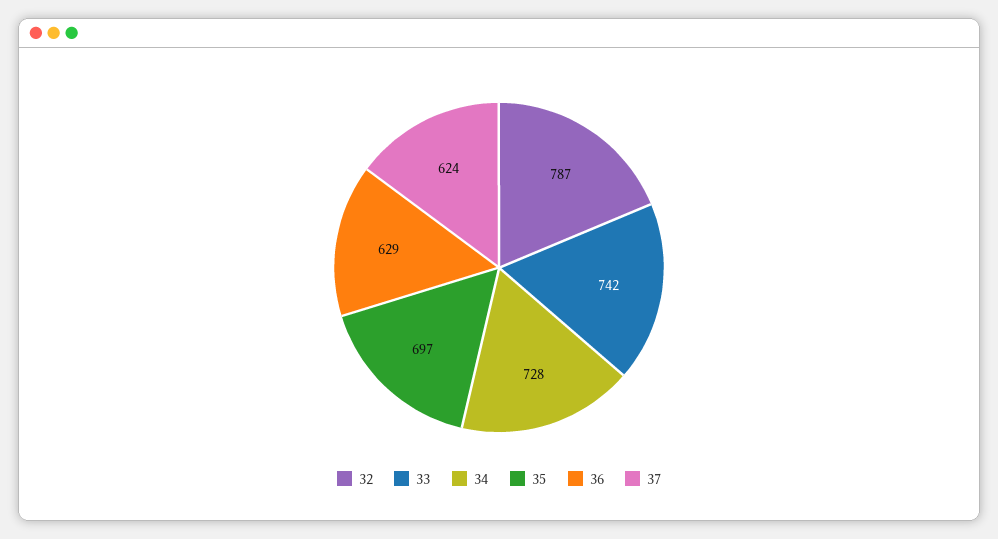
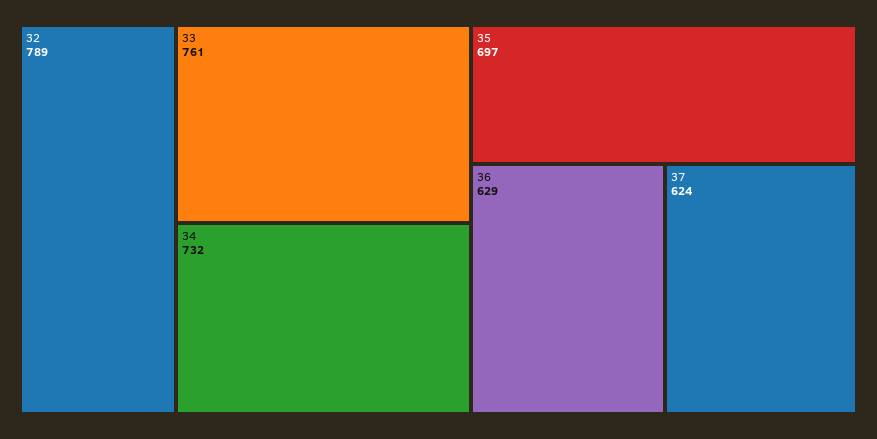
32: 787 -> 789
33: 742 -> 761
34: 728 -> 732

